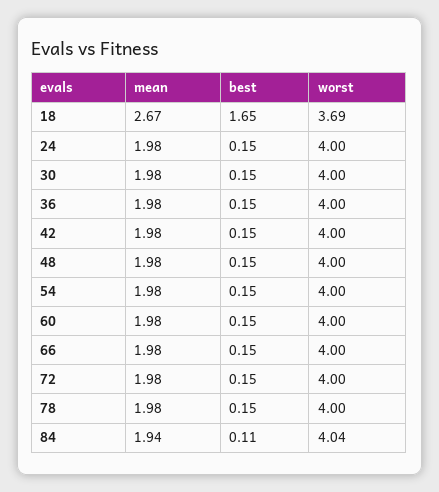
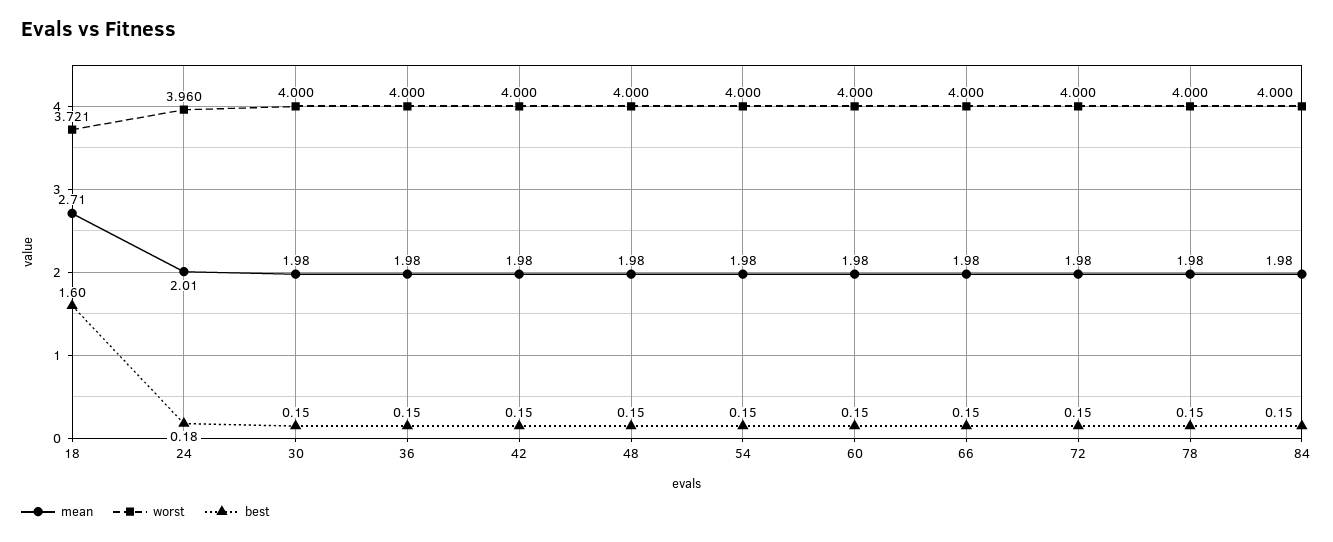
mean, 18: 2.67 -> 2.71
best, 18: 1.65 -> 1.6
worst, 18: 3.69 -> 3.721
mean, 24: 1.98 -> 2.01
best, 24: 0.15 -> 0.18
worst, 24: 4 -> 3.96
mean, 84: 1.94 -> 1.98
best, 84: 0.11 -> 0.15
worst, 84: 4.04 -> 4

